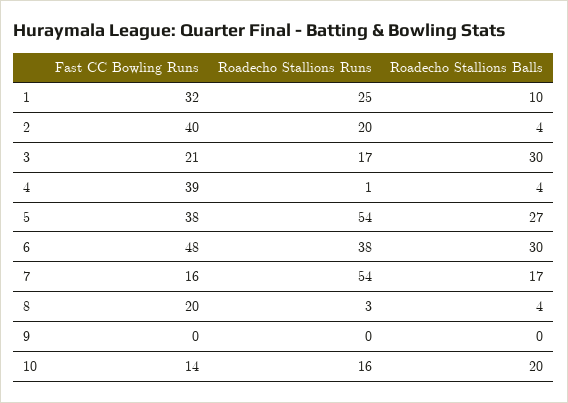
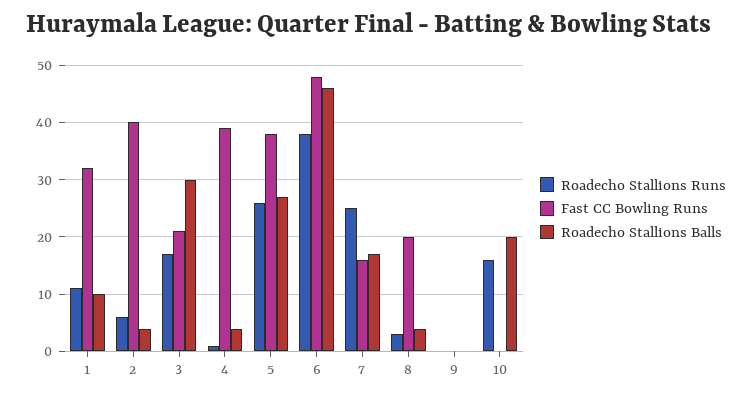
Roadecho Stallions Runs, 1: 25 -> 10
Roadecho Stallions Runs, 2: 20 -> 5
Roadecho Stallions Runs, 5: 54 -> 25
Roadecho Stallions Balls, 6: 30 -> 45
Roadecho Stallions Runs, 7: 54 -> 25
Fast CC Bowling Runs, 10: 14 -> 0

